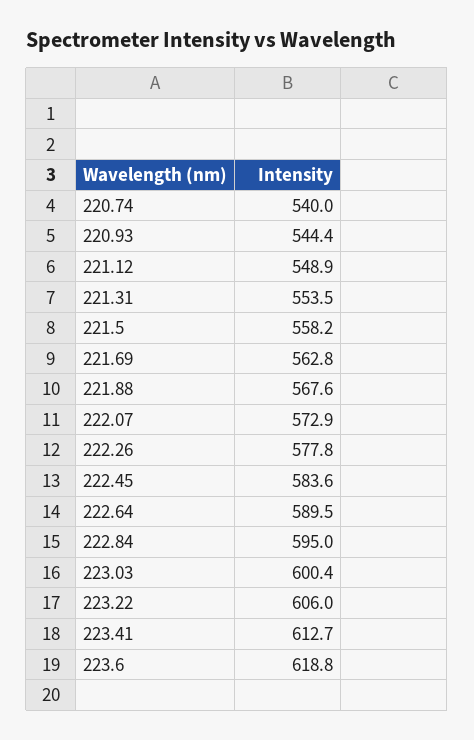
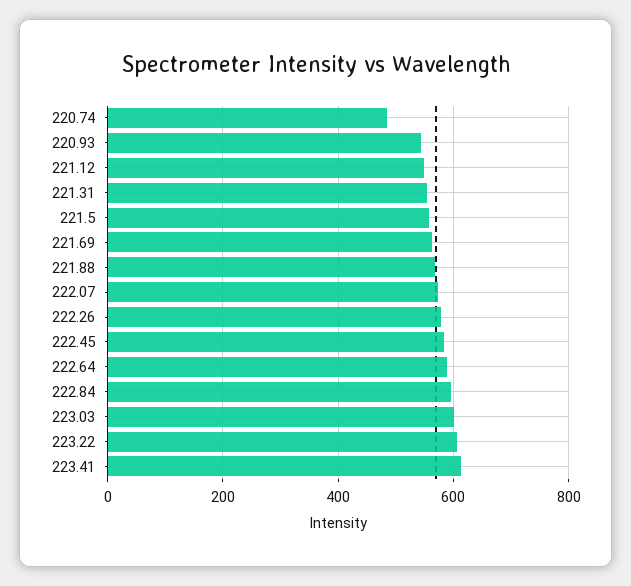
220.74: 540 -> 480
223.6: 618.8 -> none

